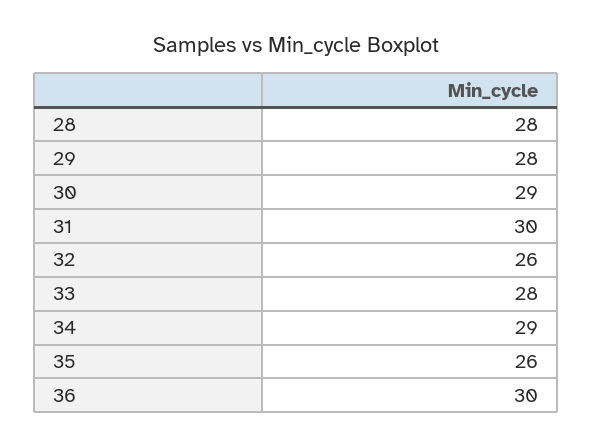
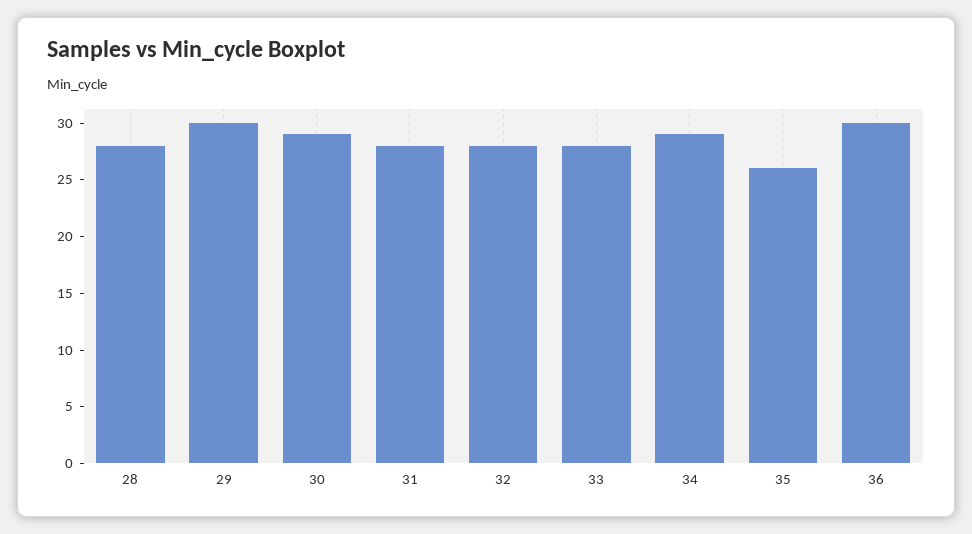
29: 28 -> 30
31: 30 -> 28
32: 26 -> 28

